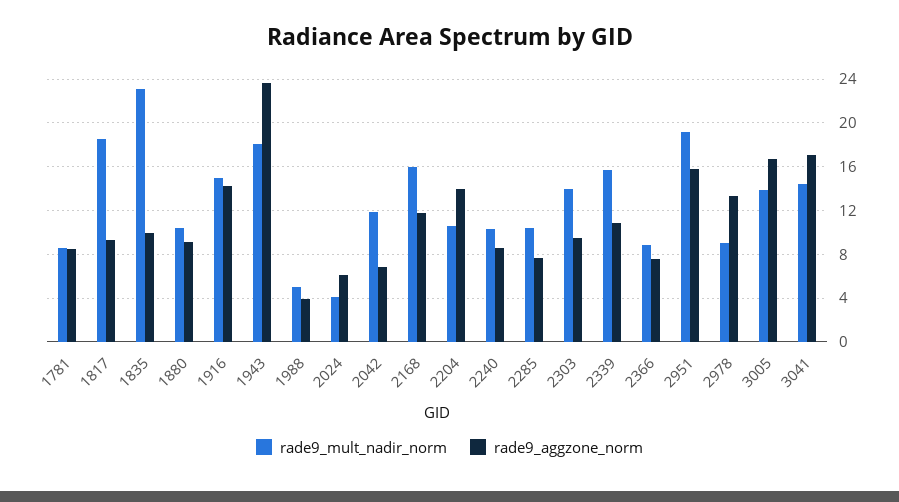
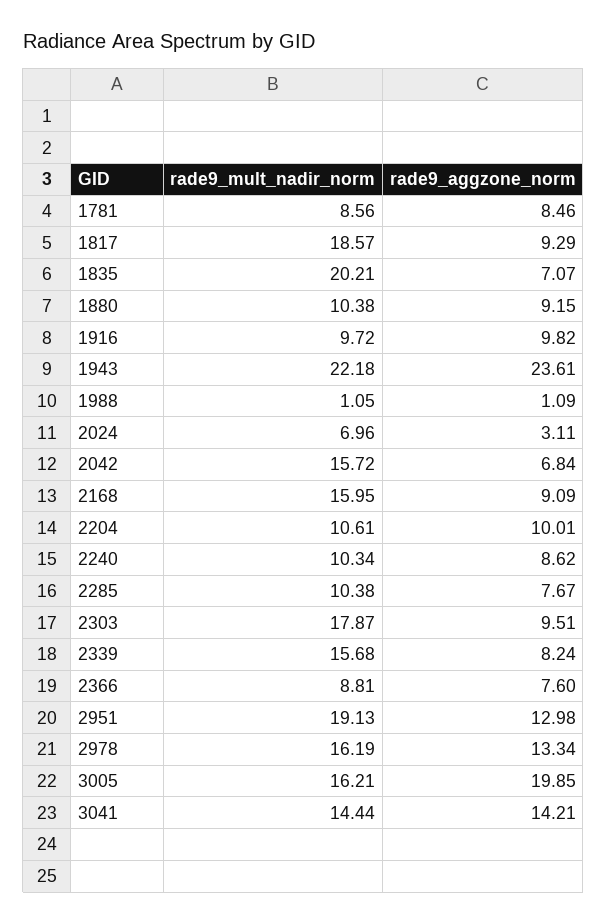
rade9_mult_nadir_norm, 1835: 23 -> 20.21
rade9_aggzone_norm, 1835: 10 -> 7.07
rade9_mult_nadir_norm, 1916: 15 -> 9.72
rade9_aggzone_norm, 1916: 14 -> 9.82
rade9_mult_nadir_norm, 1943: 18 -> 22.18
rade9_mult_nadir_norm, 1988: 5 -> 1.05
rade9_aggzone_norm, 1988: 4 -> 1.09
rade9_mult_nadir_norm, 2024: 4 -> 6.96
rade9_aggzone_norm, 2024: 6 -> 3.11
rade9_mult_nadir_norm, 2042: 12 -> 15.72
rade9_aggzone_norm, 2168: 12 -> 9.09
rade9_aggzone_norm, 2204: 14 -> 10.01
rade9_mult_nadir_norm, 2303: 14 -> 17.87
rade9_aggzone_norm, 2339: 11 -> 8.24
rade9_aggzone_norm, 2951: 16 -> 12.98
rade9_mult_nadir_norm, 2978: 9 -> 16.19
rade9_mult_nadir_norm, 3005: 14 -> 16.21
rade9_aggzone_norm, 3005: 17 -> 19.85
rade9_aggzone_norm, 3041: 17 -> 14.21

